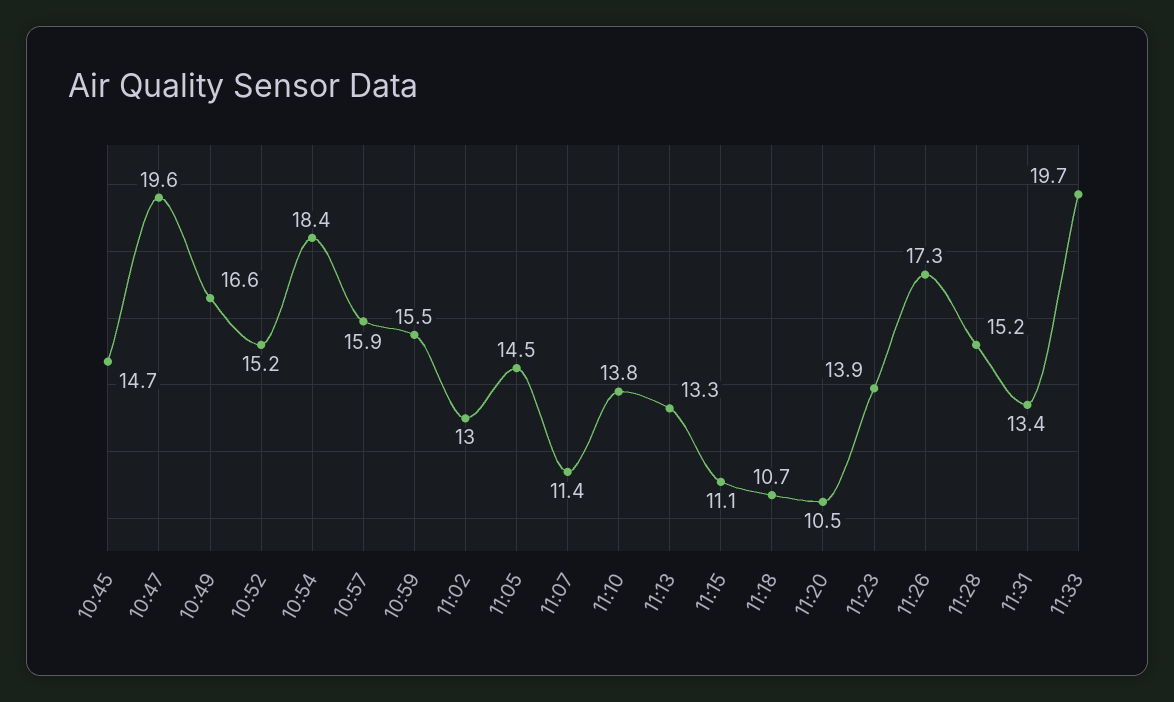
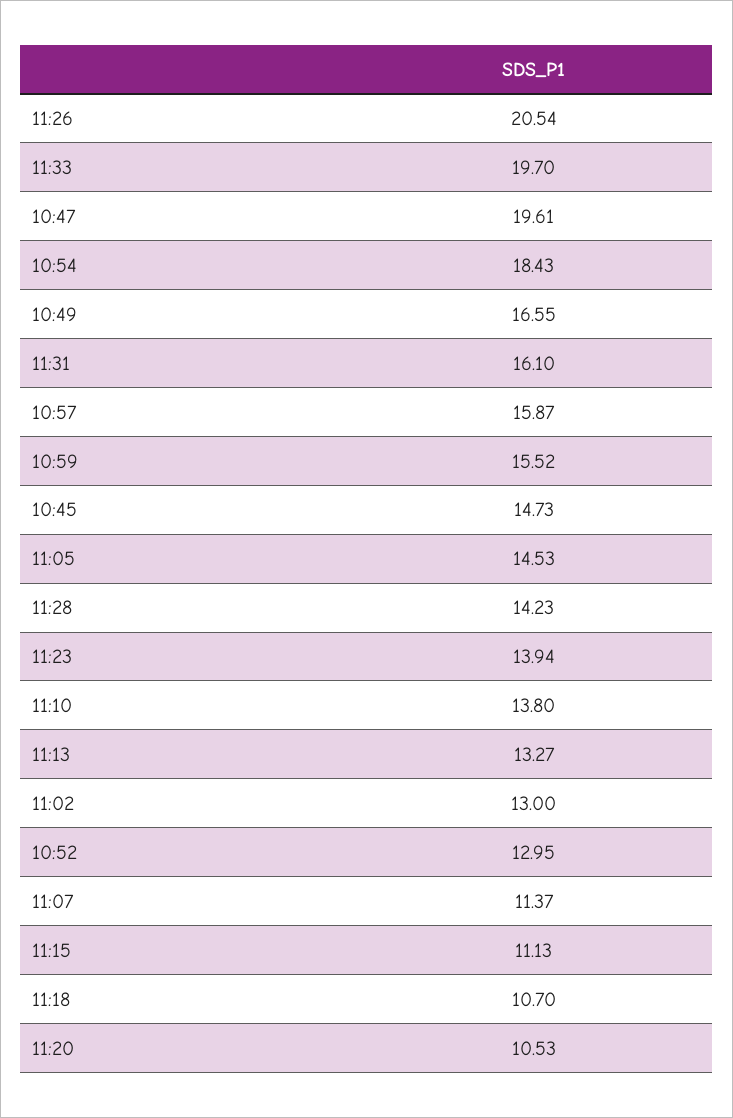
10:52: 15.2 -> 12.95
11:26: 17.3 -> 20.54
11:28: 15.2 -> 14.23
11:31: 13.4 -> 16.1

